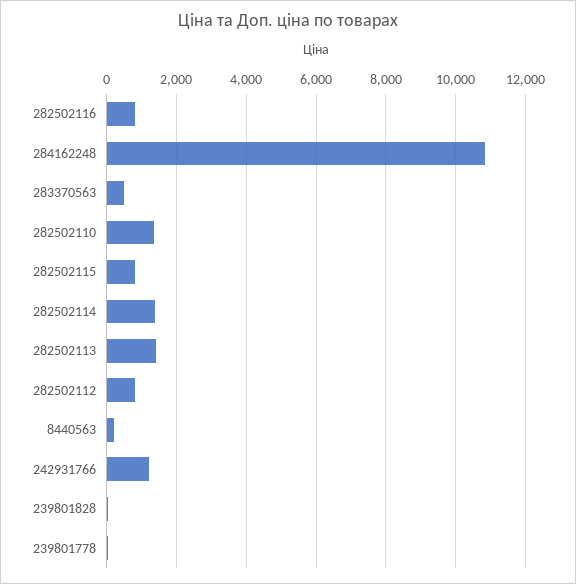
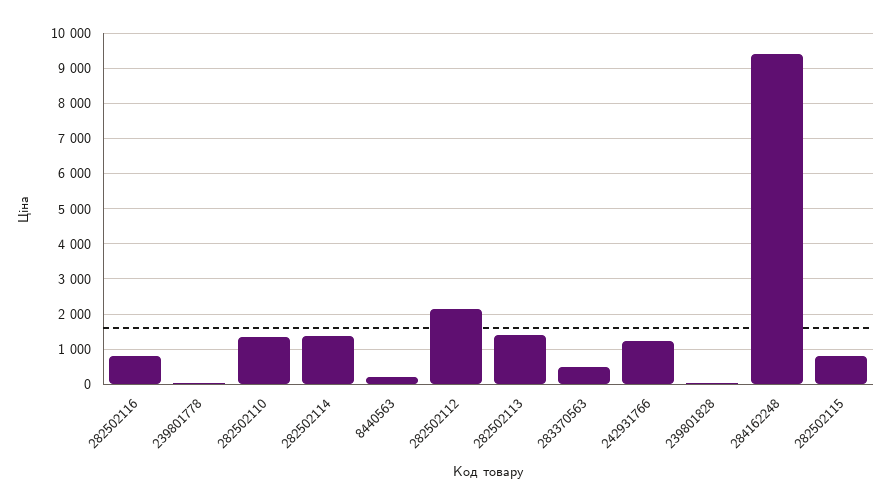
284162248: 10800 -> 9400
282502112: 800 -> 2200

